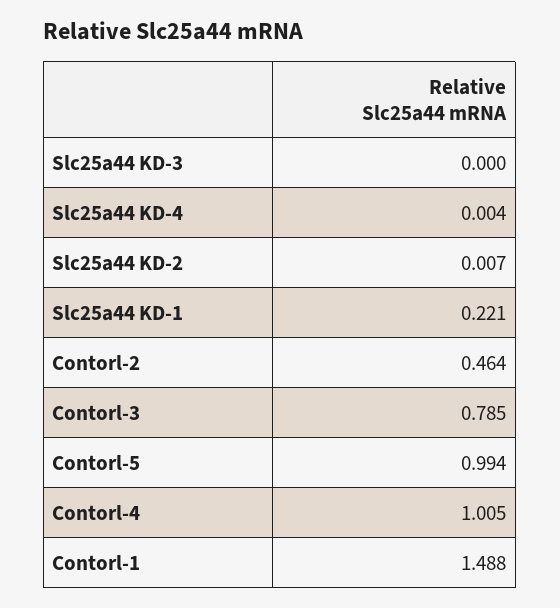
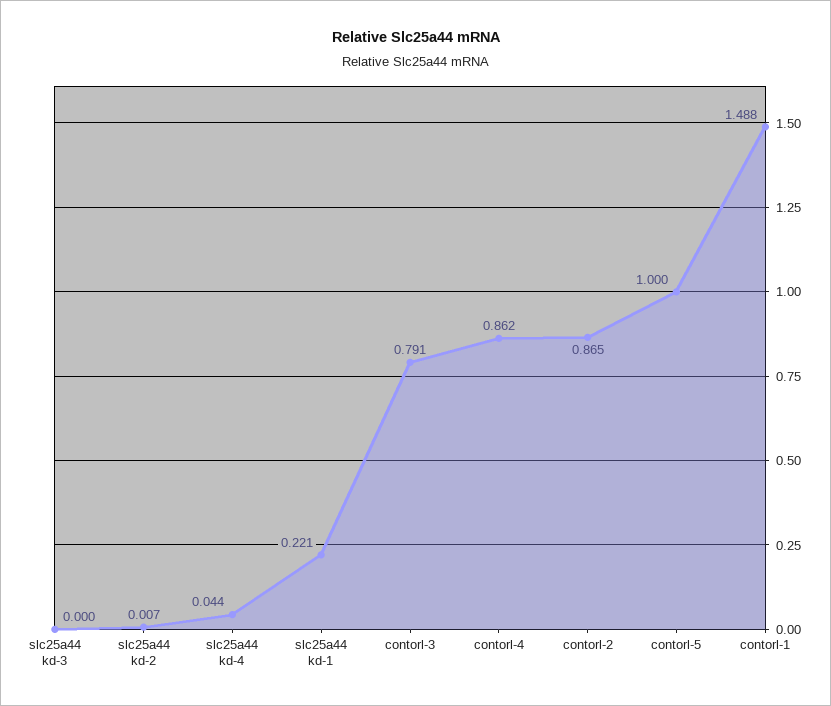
Slc25a44 KD-4: 0.004 -> 0.044
Contorl-2: 0.464 -> 0.865
Contorl-3: 0.785 -> 0.791
Contorl-5: 0.994 -> 1
Contorl-4: 1.005 -> 0.862

